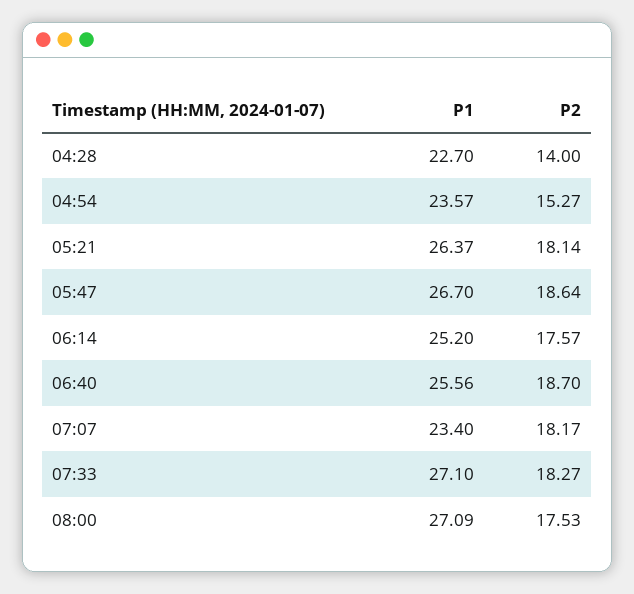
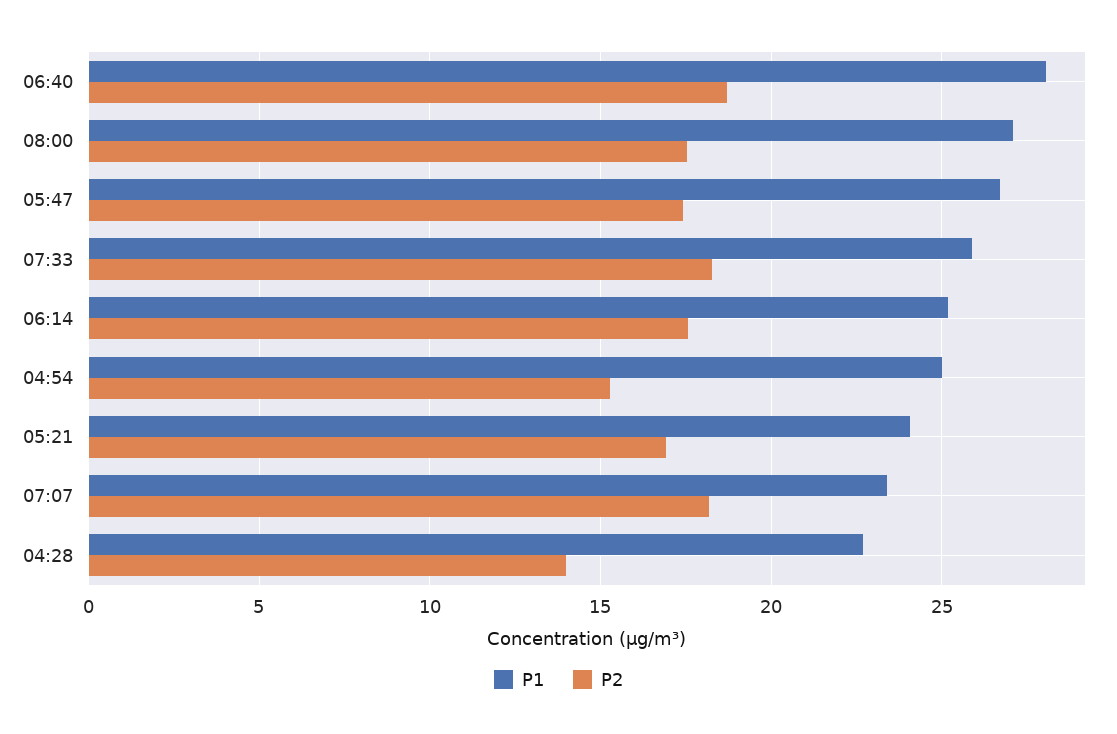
P1, 04:54: 23.57 -> 25
P1, 05:21: 26.37 -> 24
P2, 05:21: 18.14 -> 17
P2, 05:47: 18.64 -> 17.5
P1, 06:40: 25.56 -> 28
P1, 07:33: 27.1 -> 26

